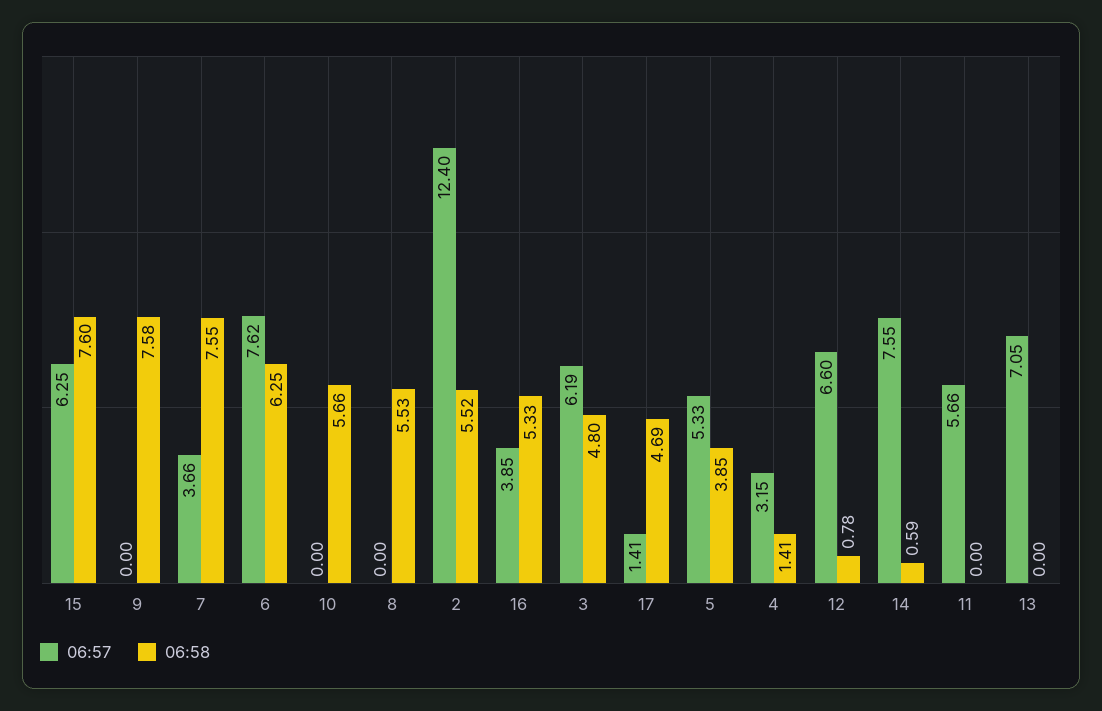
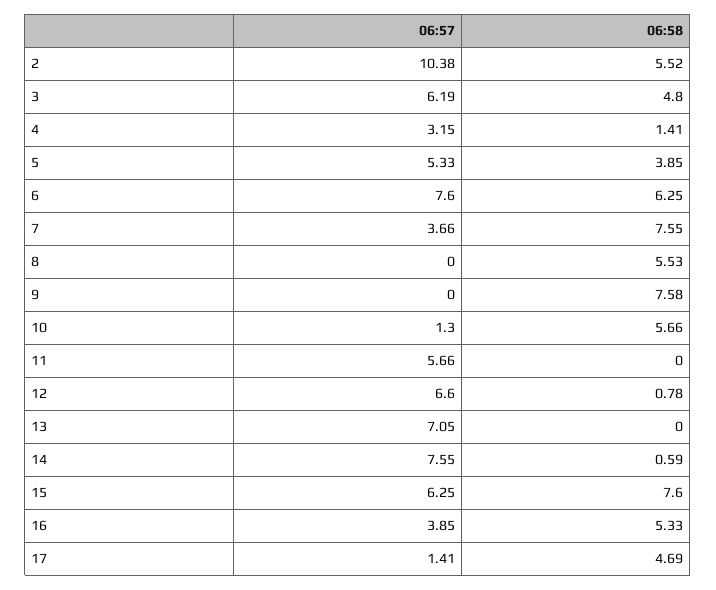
06:57, 6: 7.62 -> 7.6
06:57, 10: 0 -> 1.3
06:57, 2: 12.4 -> 10.38

